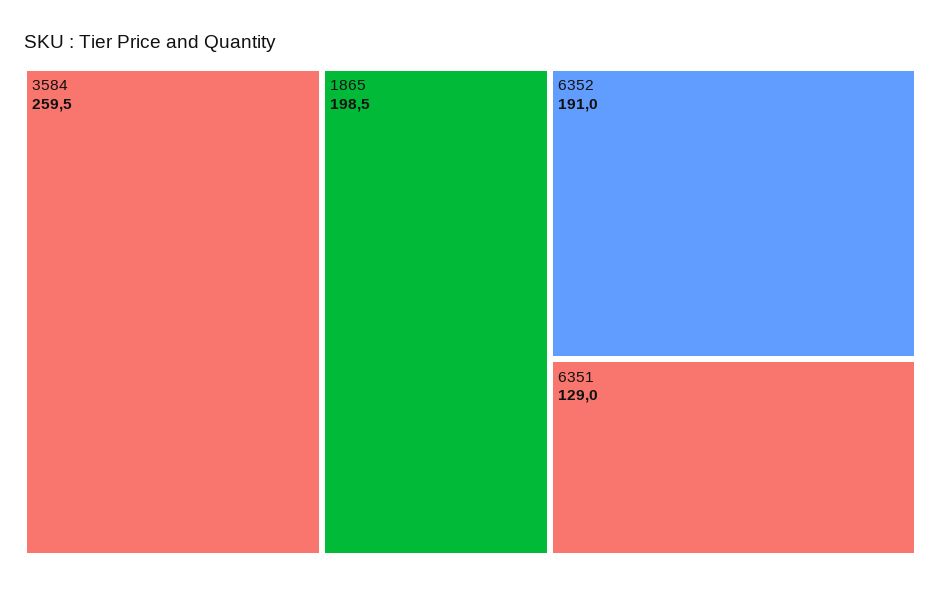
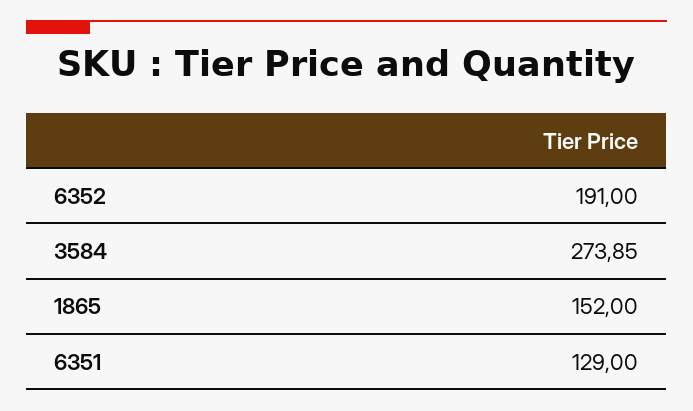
3584: 259.5 -> 273.85
1865: 198.5 -> 152

